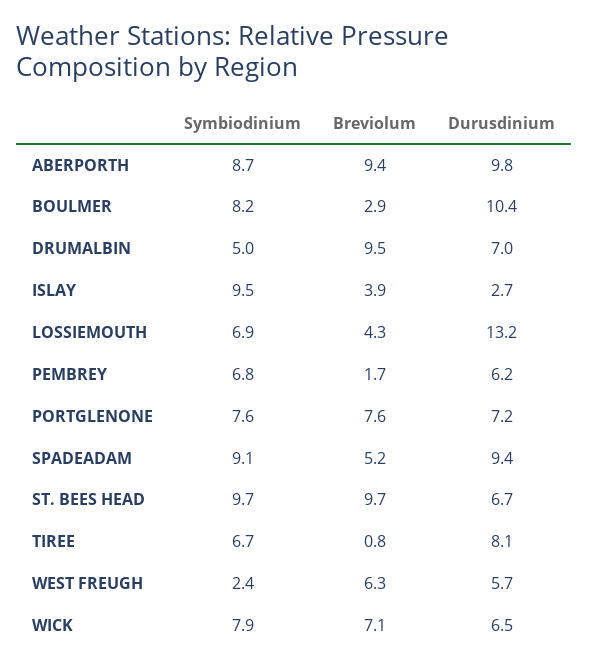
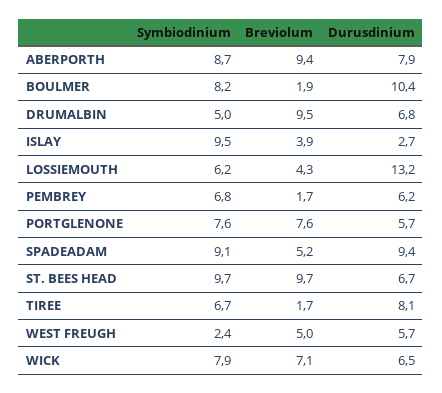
Durusdinium, ABERPORTH: 9.8 -> 7.9
Breviolum, BOULMER: 2.9 -> 1.9
Durusdinium, DRUMALBIN: 7 -> 6.8
Symbiodinium, LOSSIEMOUTH: 6.9 -> 6.2
Durusdinium, PORTGLENONE: 7.2 -> 5.7
Breviolum, TIREE: 0.8 -> 1.7
Breviolum, WEST FREUGH: 6.3 -> 5

